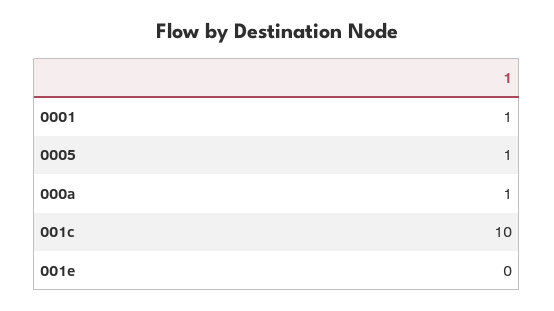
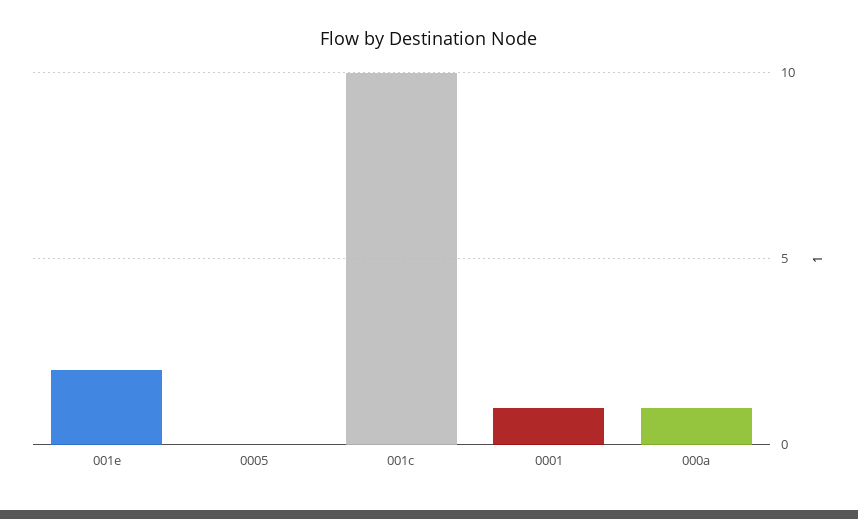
0005: 1 -> 0
001e: 0 -> 2

